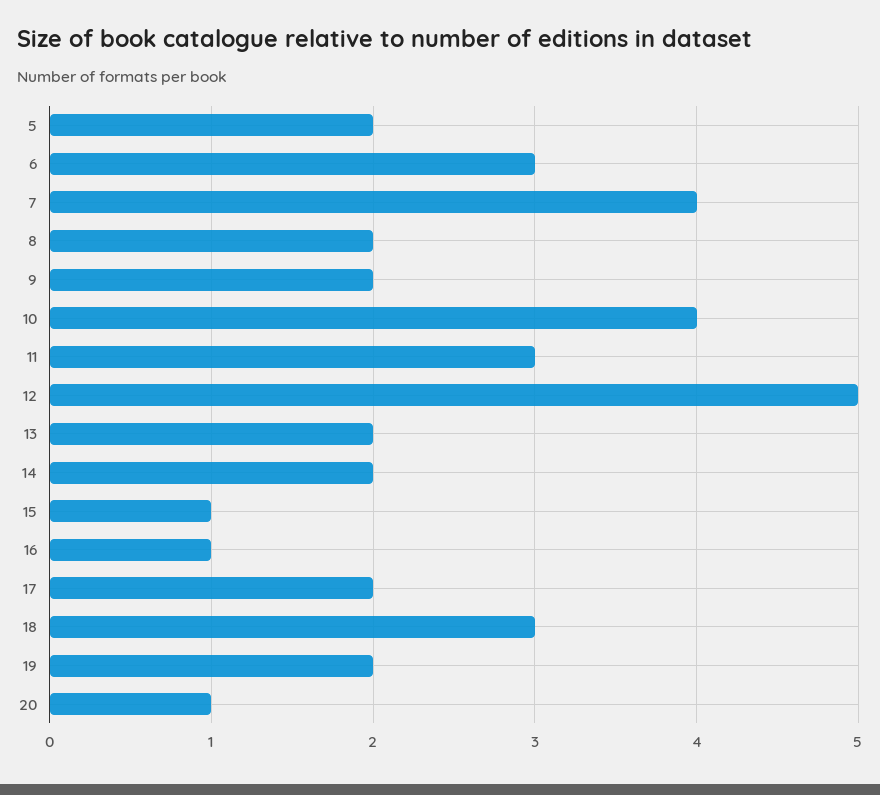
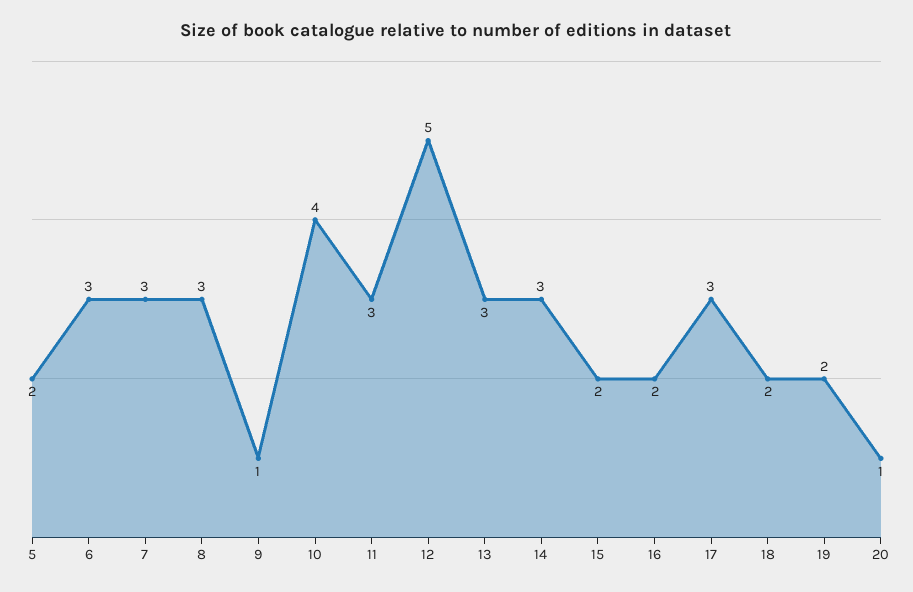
7: 4 -> 3
8: 2 -> 3
9: 2 -> 1
13: 2 -> 3
14: 2 -> 3
15: 1 -> 2
16: 1 -> 2
17: 2 -> 3
18: 3 -> 2

